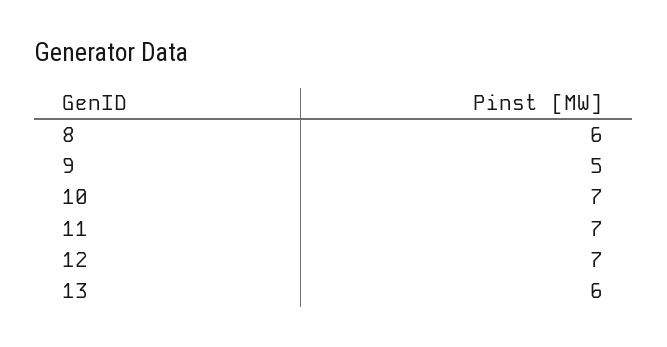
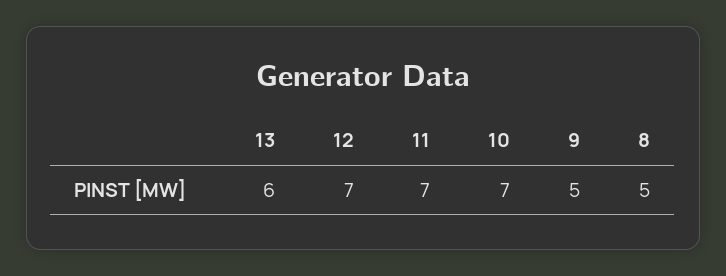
8: 6 -> 5

